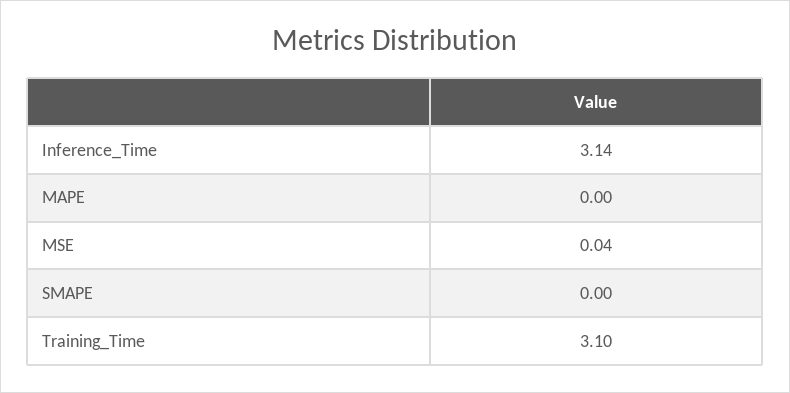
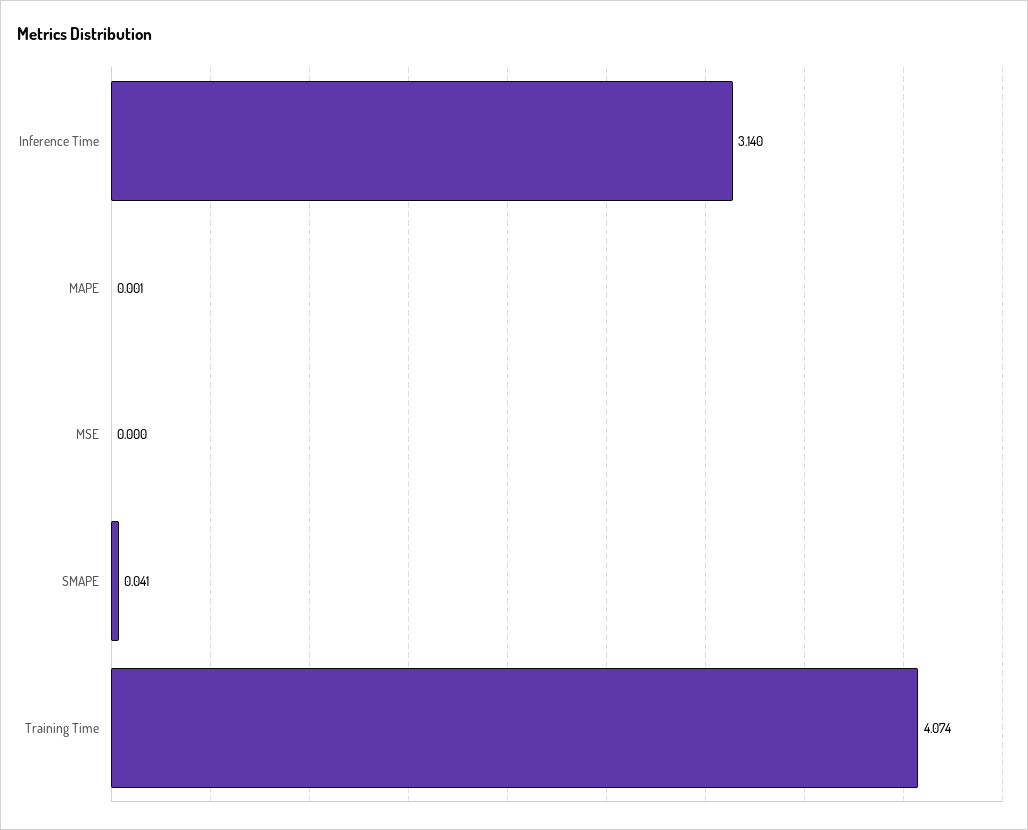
MSE: 0.04 -> 0
SMAPE: 0 -> 0.041
Training_Time: 3.1 -> 4.074

